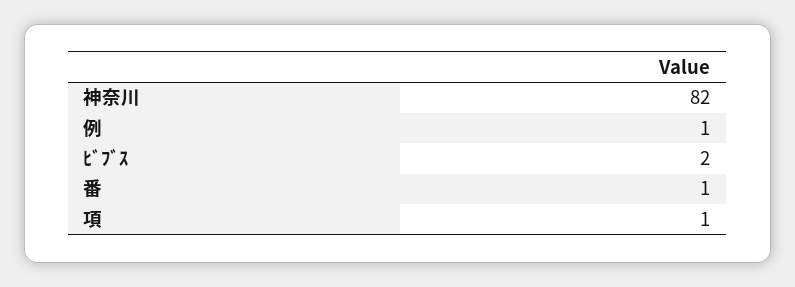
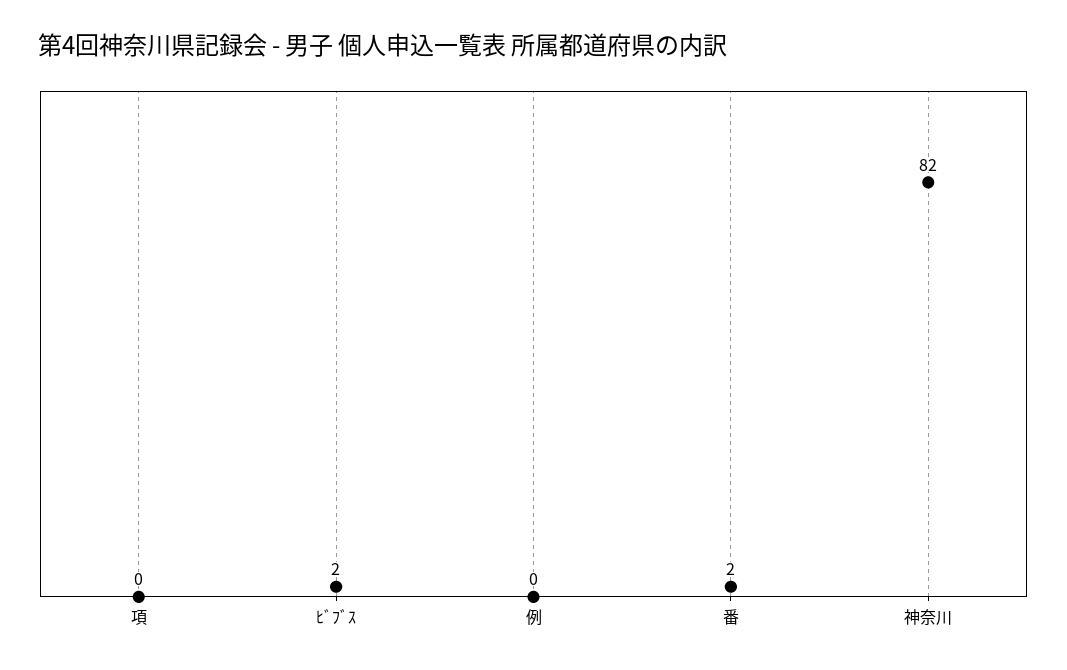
例: 1 -> 0
番: 1 -> 2
項: 1 -> 0

